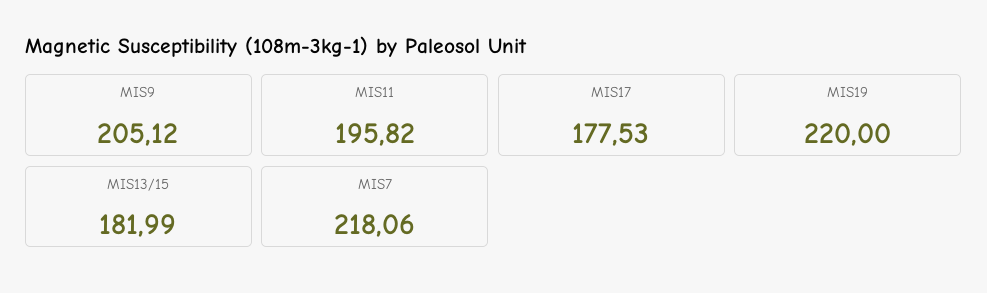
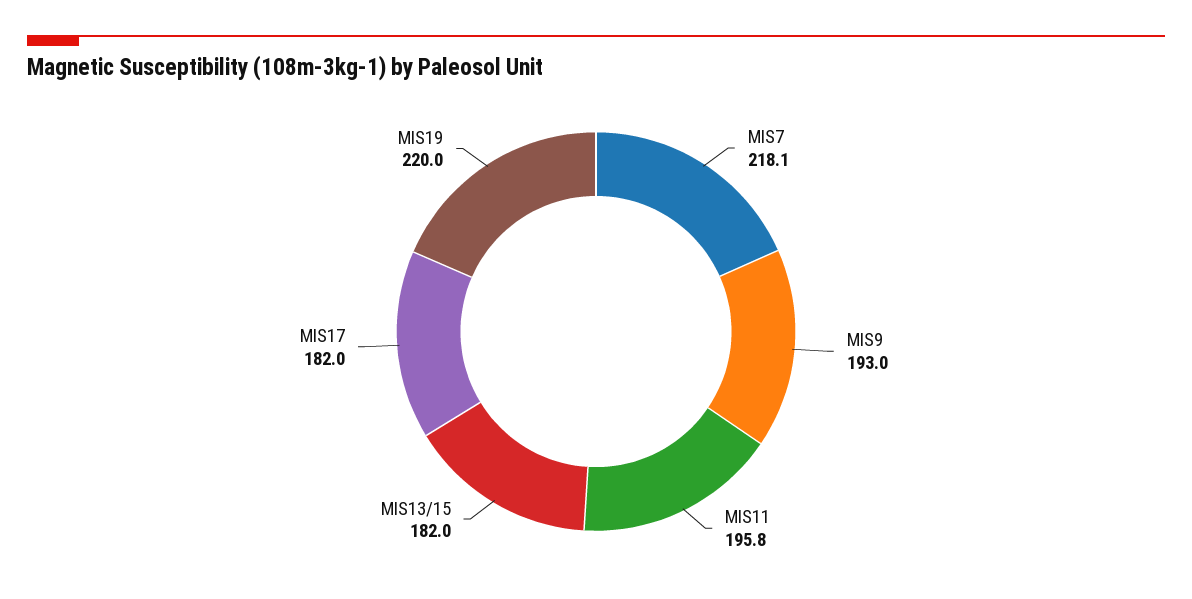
MIS9: 205.12 -> 193
MIS17: 177.53 -> 182

